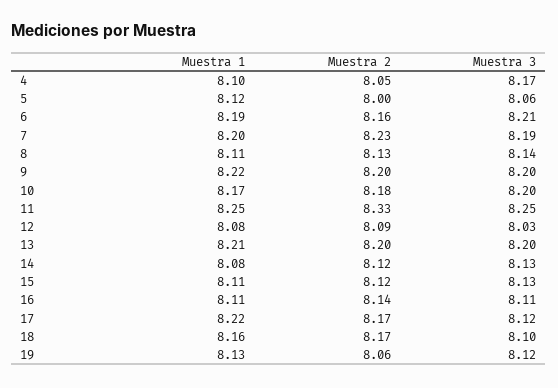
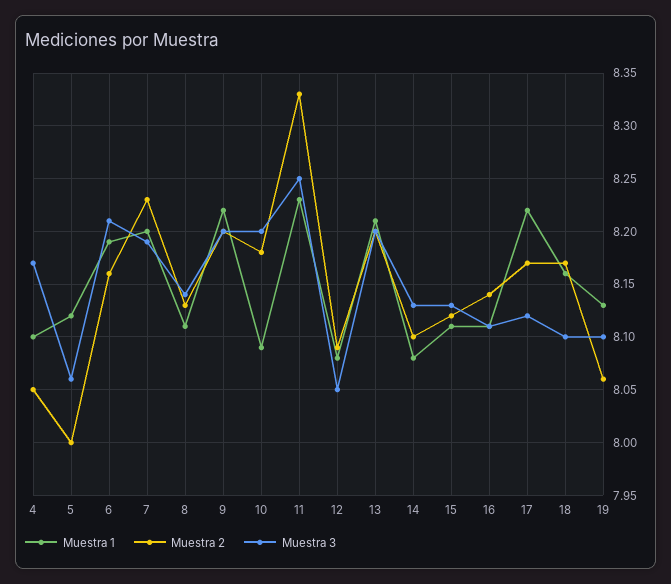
Muestra 1, 10: 8.17 -> 8.09
Muestra 1, 11: 8.25 -> 8.23
Muestra 3, 12: 8.03 -> 8.05
Muestra 2, 14: 8.12 -> 8.1
Muestra 3, 19: 8.12 -> 8.1

